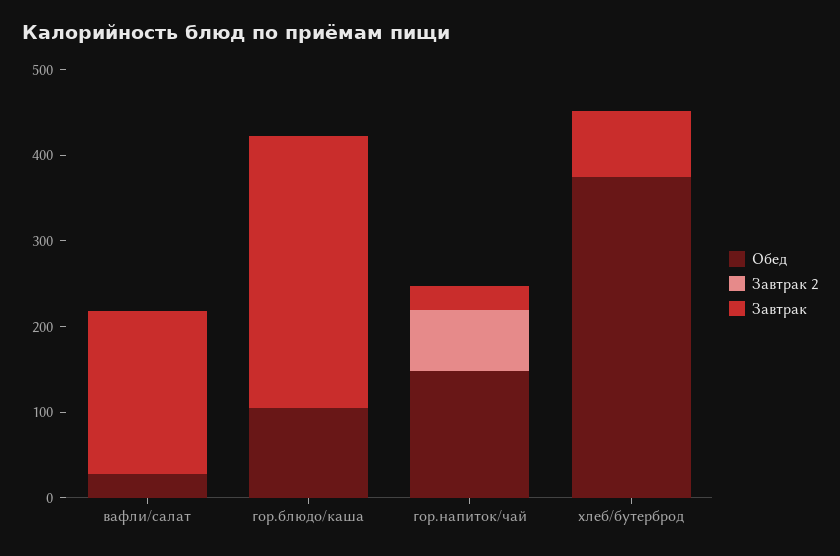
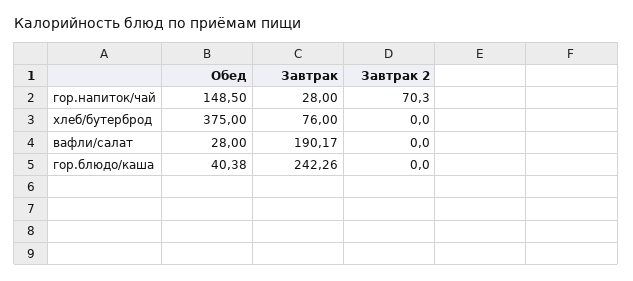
Обед, гор.блюдо/каша: 100 -> 40.38
Завтрак, гор.блюдо/каша: 320 -> 242.26

